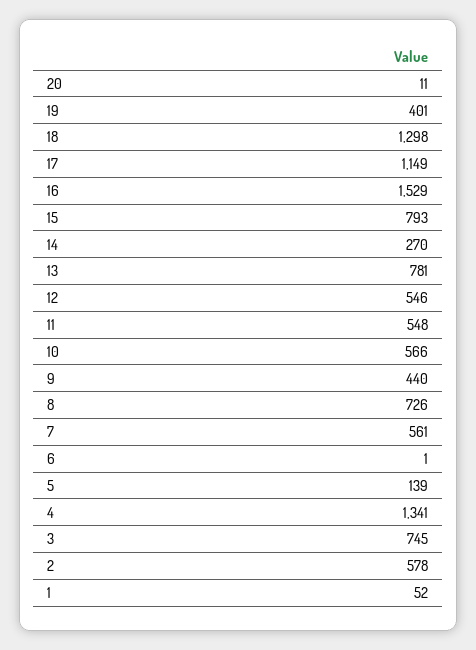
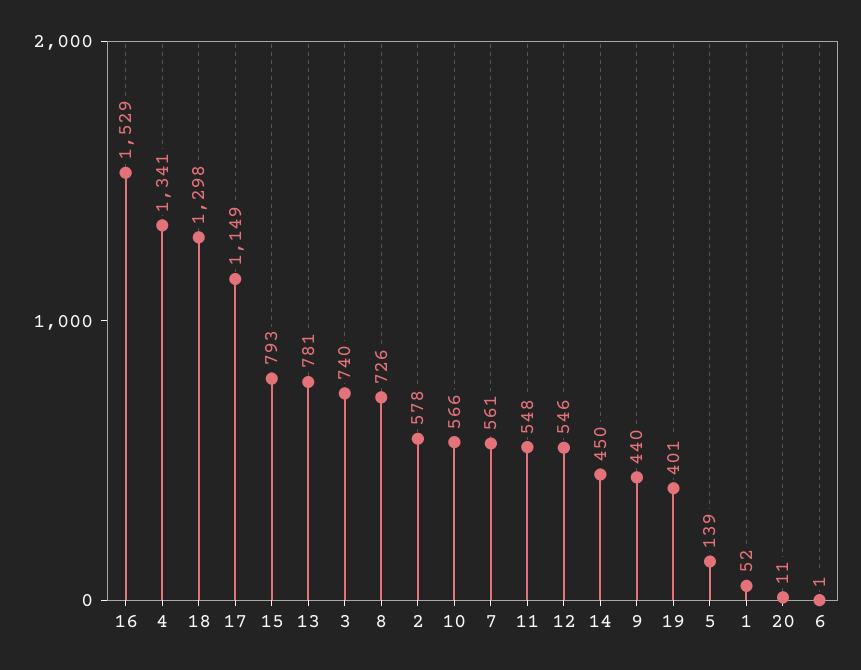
14: 270 -> 450
3: 745 -> 740

